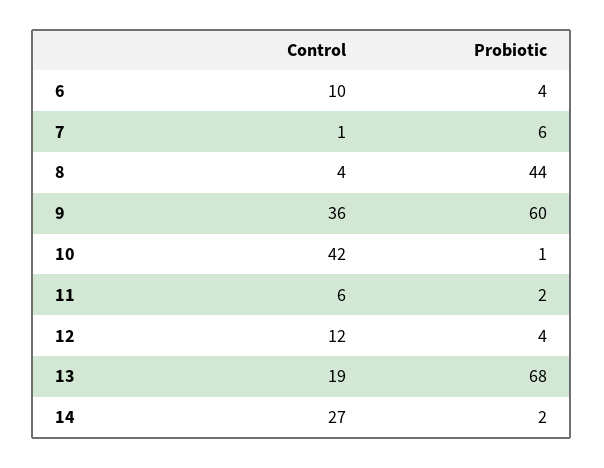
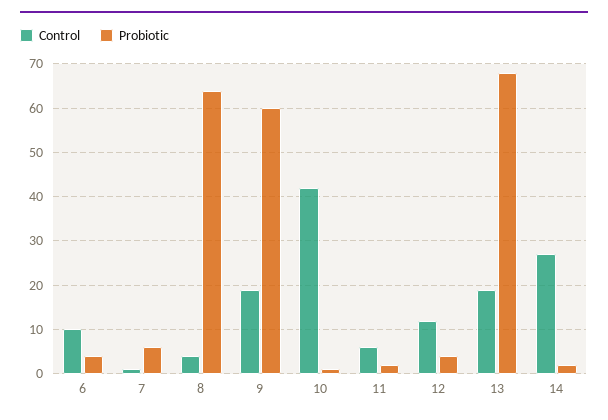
Probiotic, 8: 44 -> 65
Control, 9: 36 -> 20

